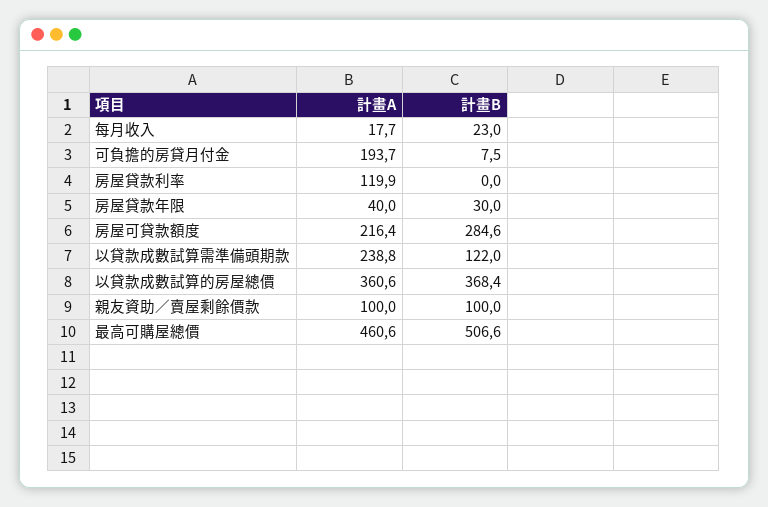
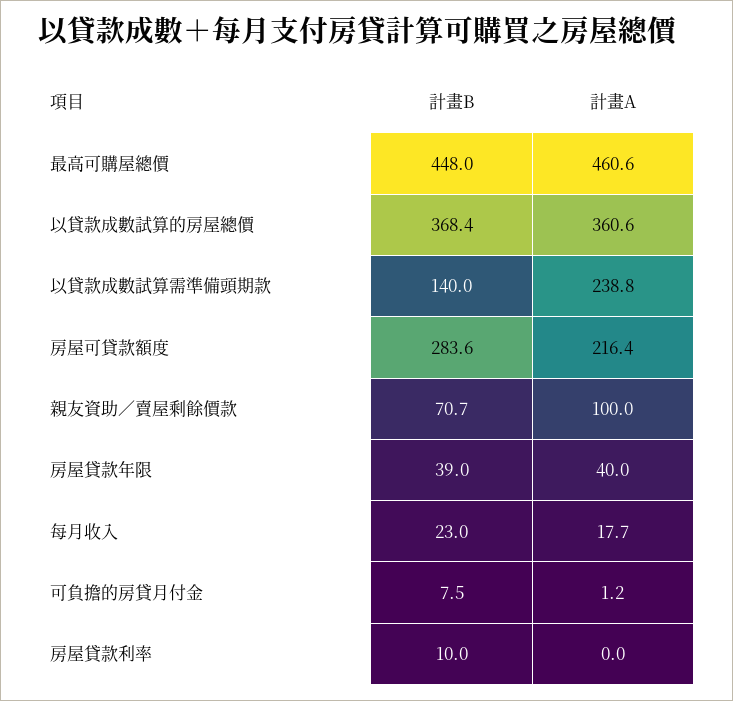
計畫A, 可負擔的房貸月付金: 193.7 -> 1.2
計畫A, 房屋貸款利率: 119.9 -> 0
計畫B, 房屋貸款利率: 0 -> 10
計畫B, 房屋貸款年限: 30 -> 39
計畫B, 房屋可貸款額度: 284.6 -> 283.6
計畫B, 以貸款成數試算需準備頭期款: 122 -> 140
計畫B, 親友資助／賣屋剩餘價款: 100 -> 70.7
計畫B, 最高可購屋總價: 506.6 -> 448

